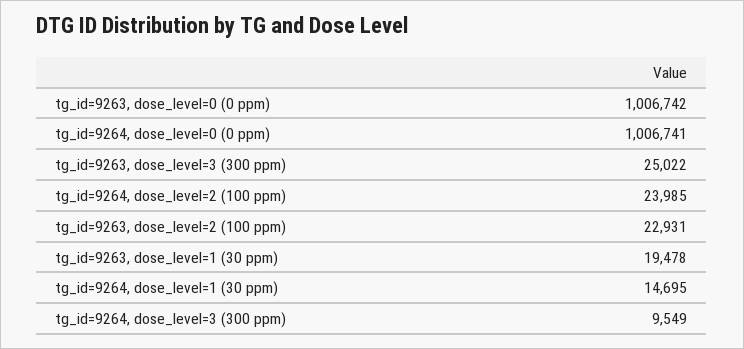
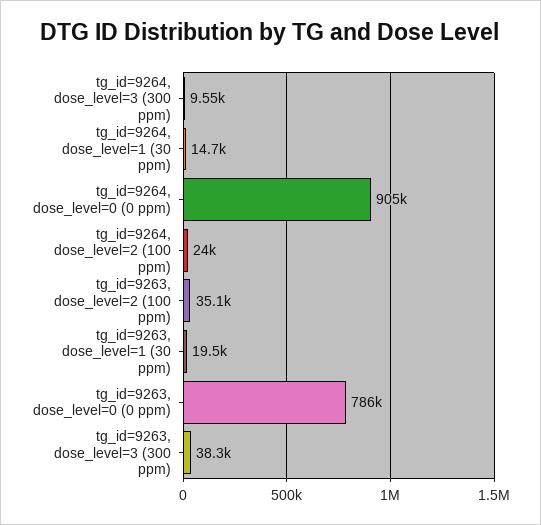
tg_id=9263, dose_level=0 (0 ppm): 1006742 -> 786000
tg_id=9264, dose_level=0 (0 ppm): 1006741 -> 905000
tg_id=9263, dose_level=3 (300 ppm): 25022 -> 38300
tg_id=9263, dose_level=2 (100 ppm): 22931 -> 35100

